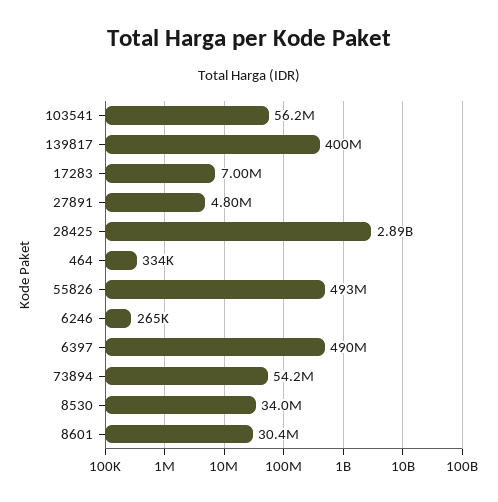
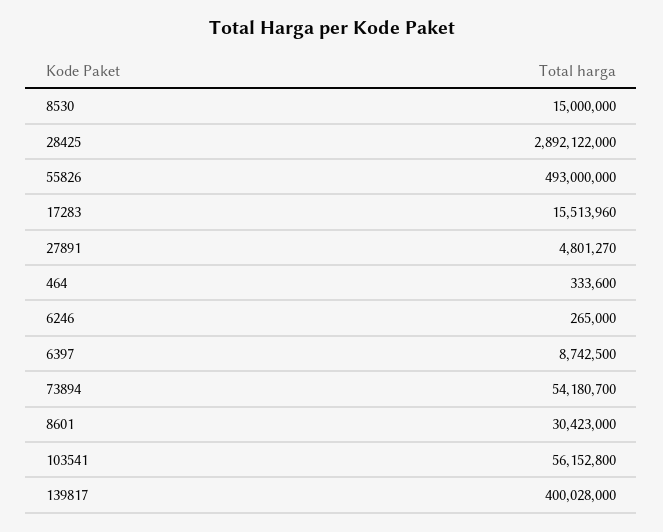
17283: 7000000 -> 15513960
6397: 490000000 -> 8742500
8530: 34000000 -> 15000000

